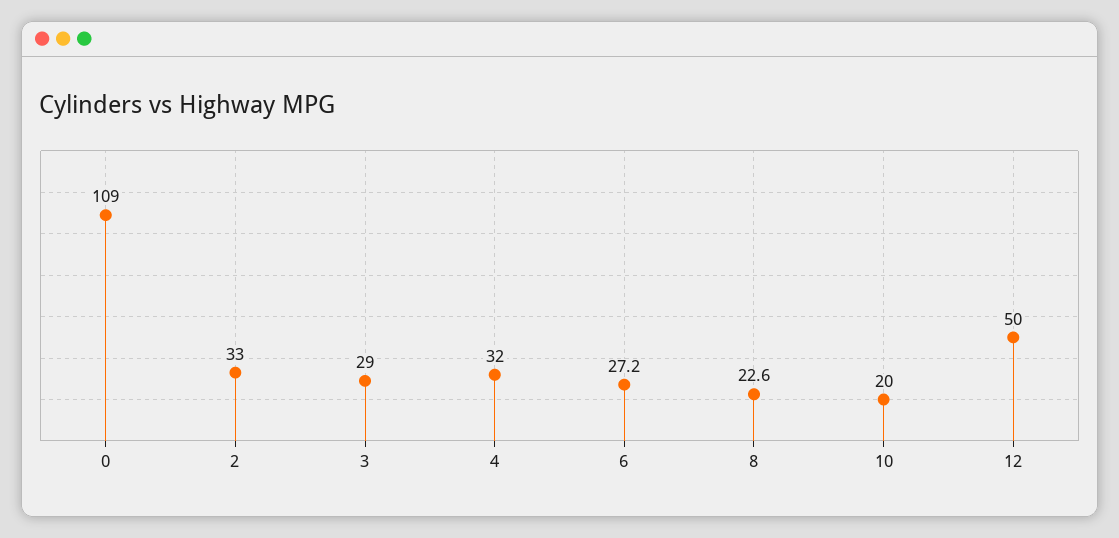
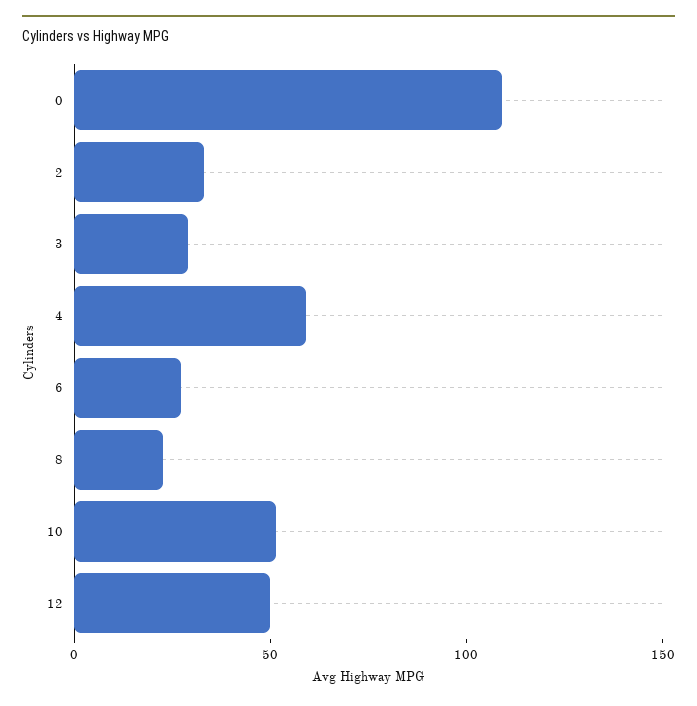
4: 32 -> 60
10: 20 -> 50

